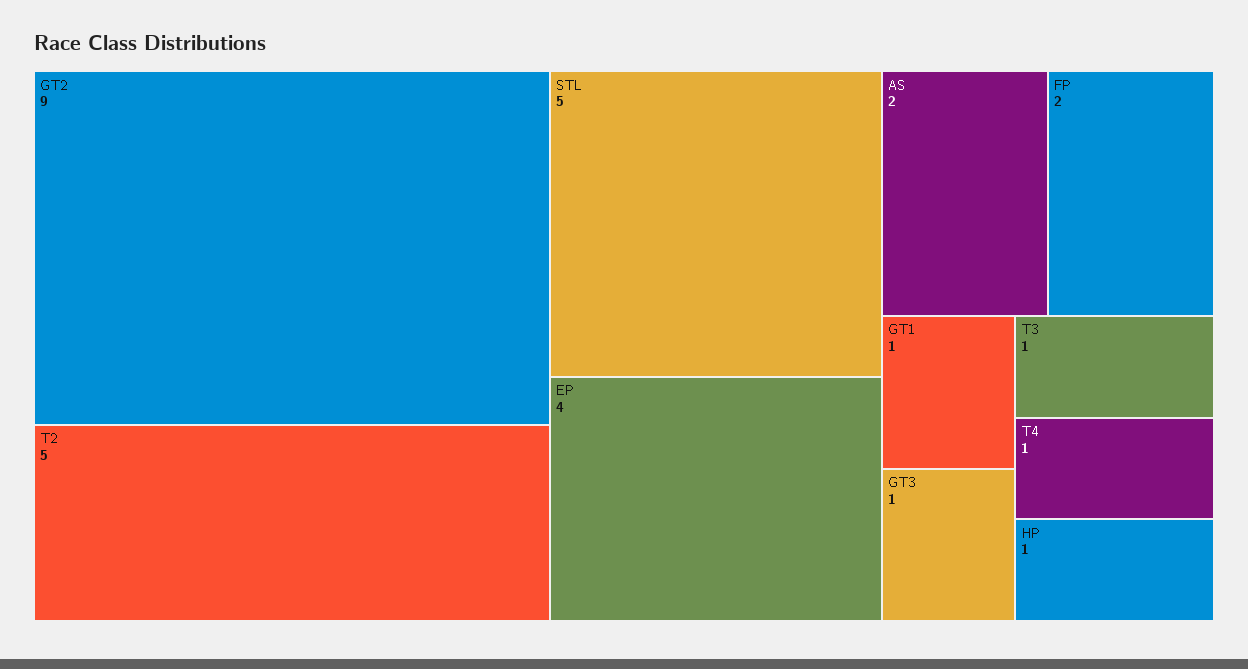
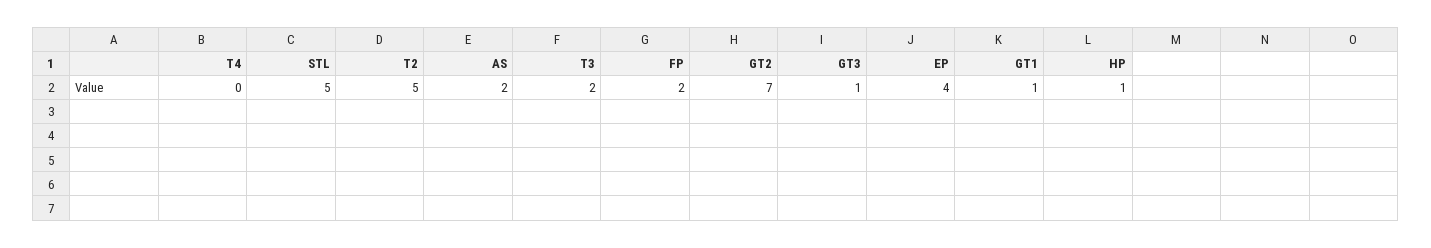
GT2: 9 -> 7
T3: 1 -> 2
T4: 1 -> 0

